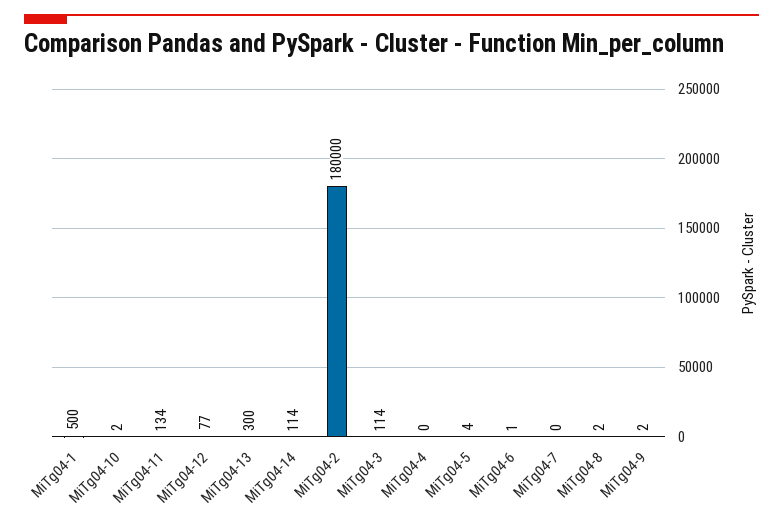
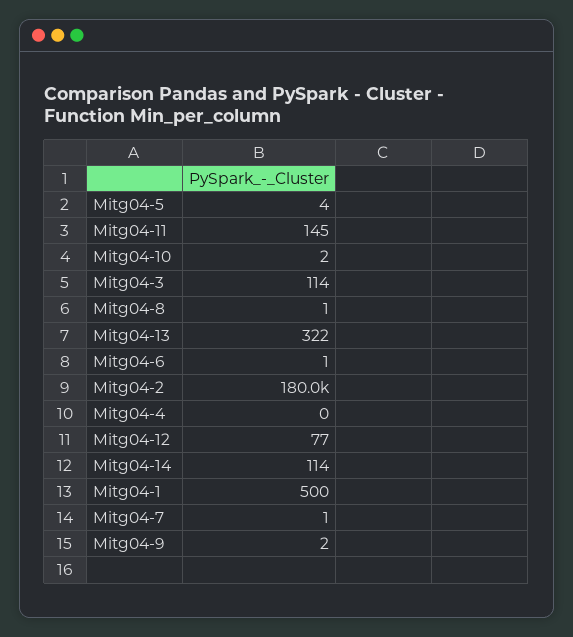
MiTg04-11: 134 -> 145
MiTg04-13: 300 -> 322
MiTg04-7: 0 -> 1
MiTg04-8: 2 -> 1

